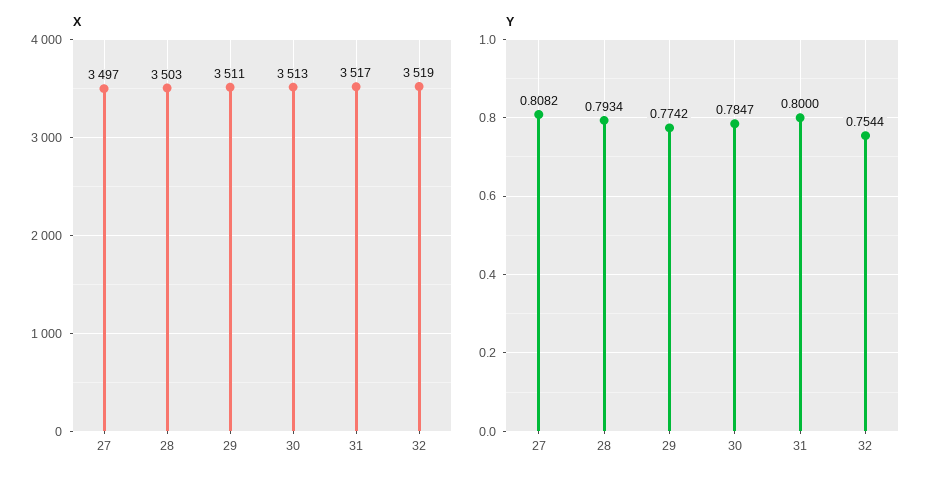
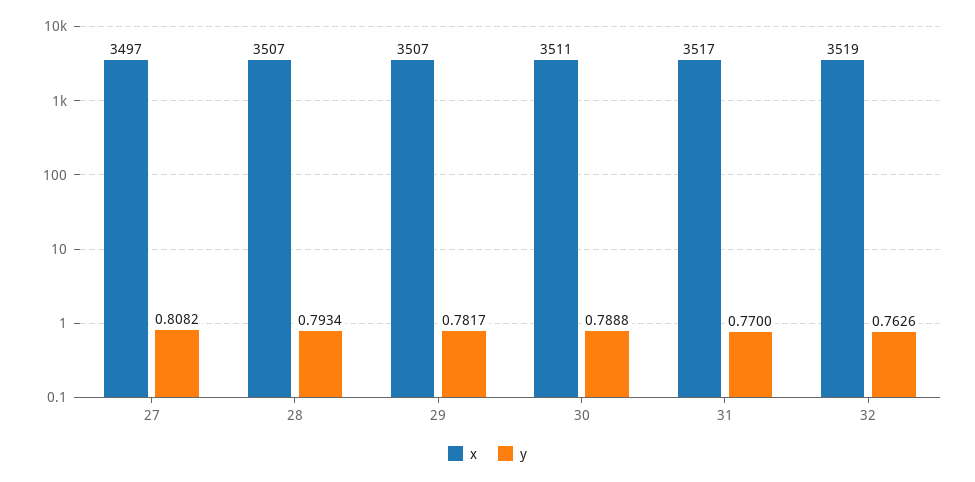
X, 28: 3503 -> 3507
X, 29: 3511 -> 3507
X, 30: 3513 -> 3511
Y, 29: 0.7742 -> 0.7817
Y, 30: 0.7847 -> 0.7888
Y, 31: 0.8 -> 0.77
Y, 32: 0.7544 -> 0.7626

